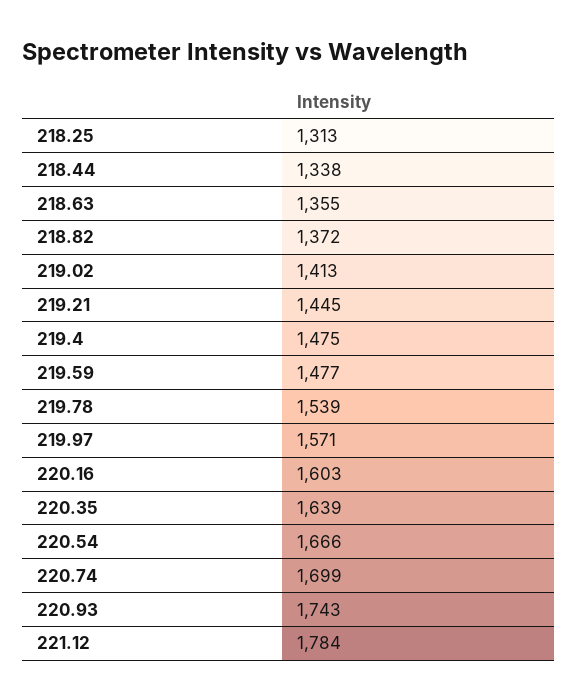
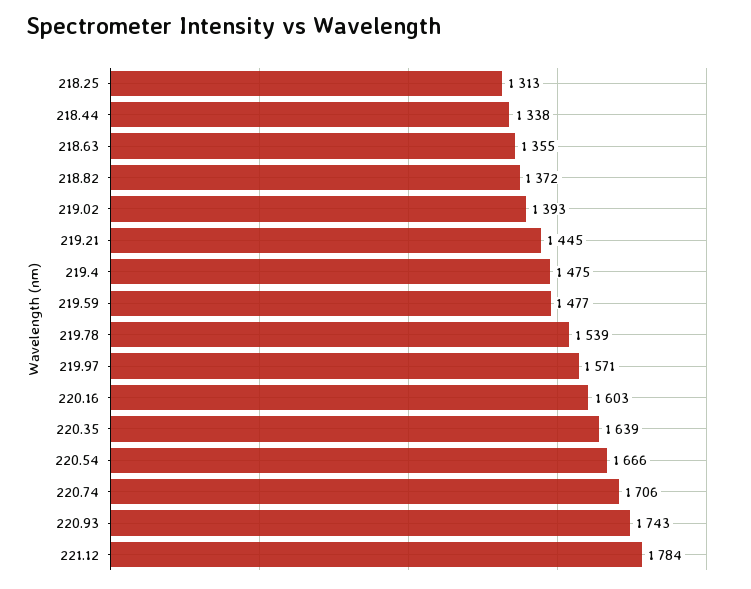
219.02: 1413 -> 1393
220.74: 1699 -> 1706

